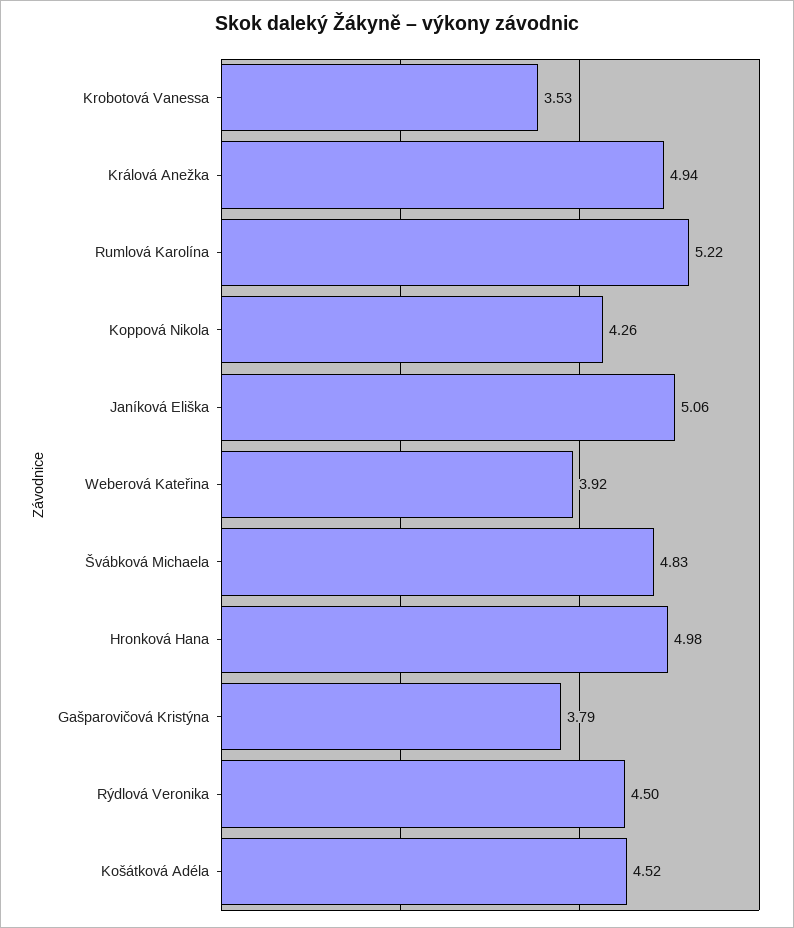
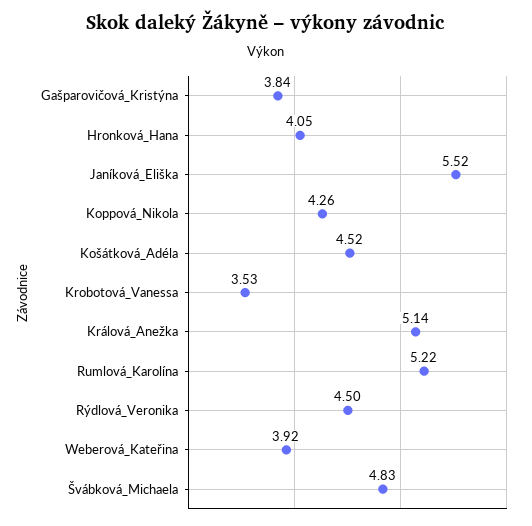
Králová Anežka: 4.94 -> 5.14
Janíková Eliška: 5.06 -> 5.52
Hronková Hana: 4.98 -> 4.05
Gašparovičová Kristýna: 3.79 -> 3.84

